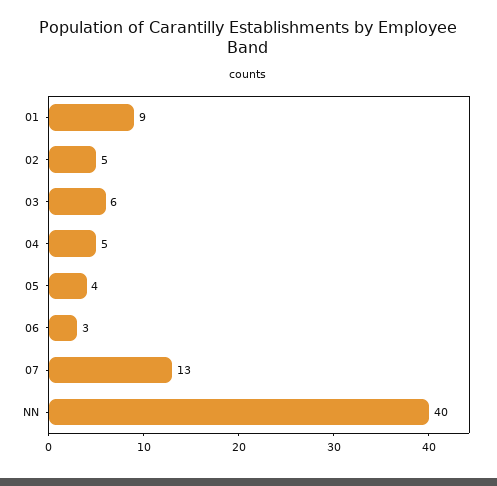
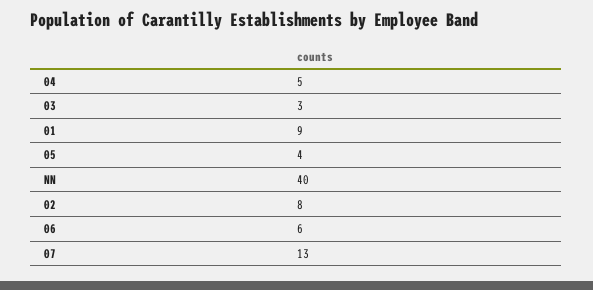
02: 5 -> 8
03: 6 -> 3
06: 3 -> 6

